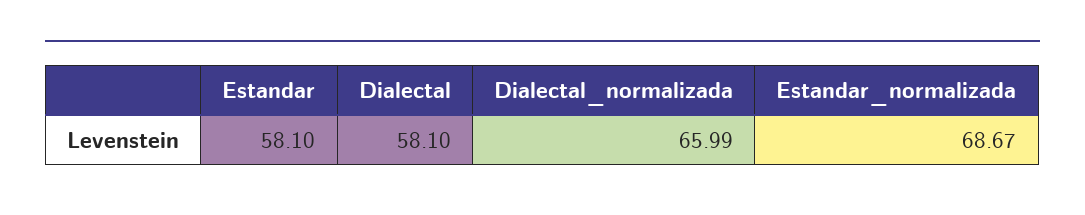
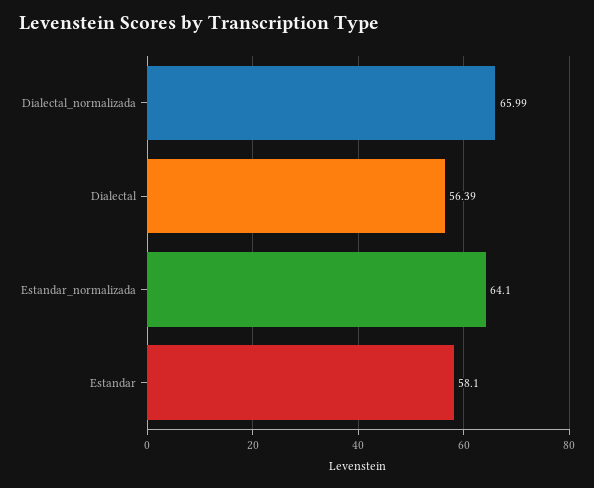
Dialectal: 58.1 -> 56.39
Estandar_normalizada: 68.67 -> 64.1

